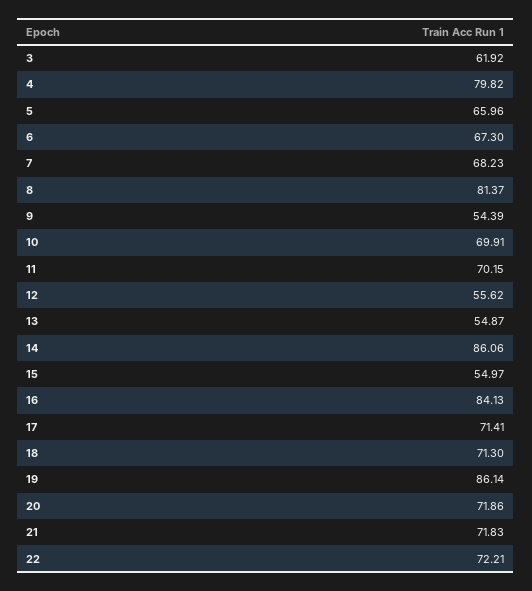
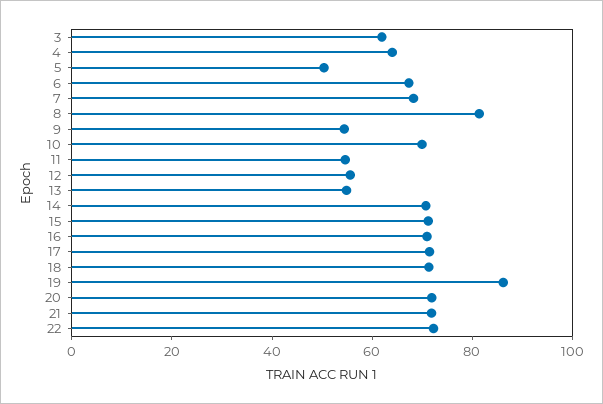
4: 79.82 -> 65
5: 65.96 -> 50
11: 70.15 -> 55
14: 86.06 -> 70
15: 54.97 -> 70
16: 84.13 -> 70

